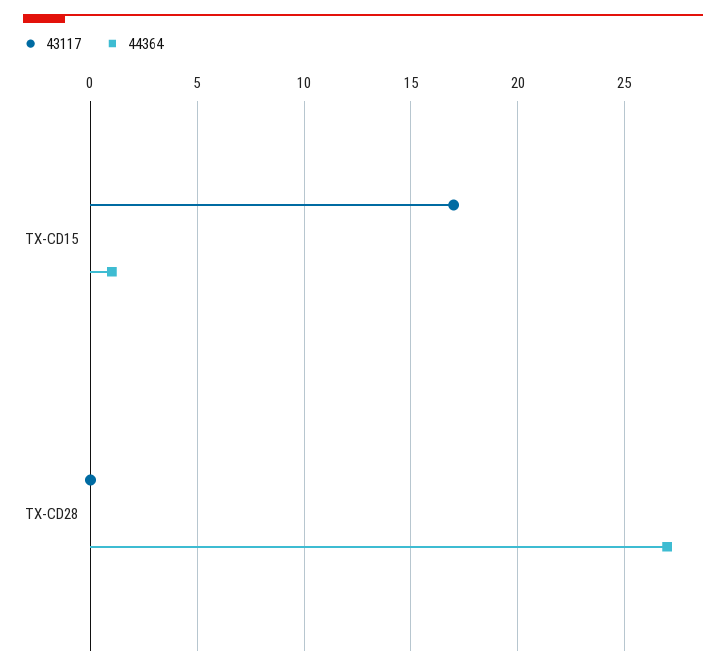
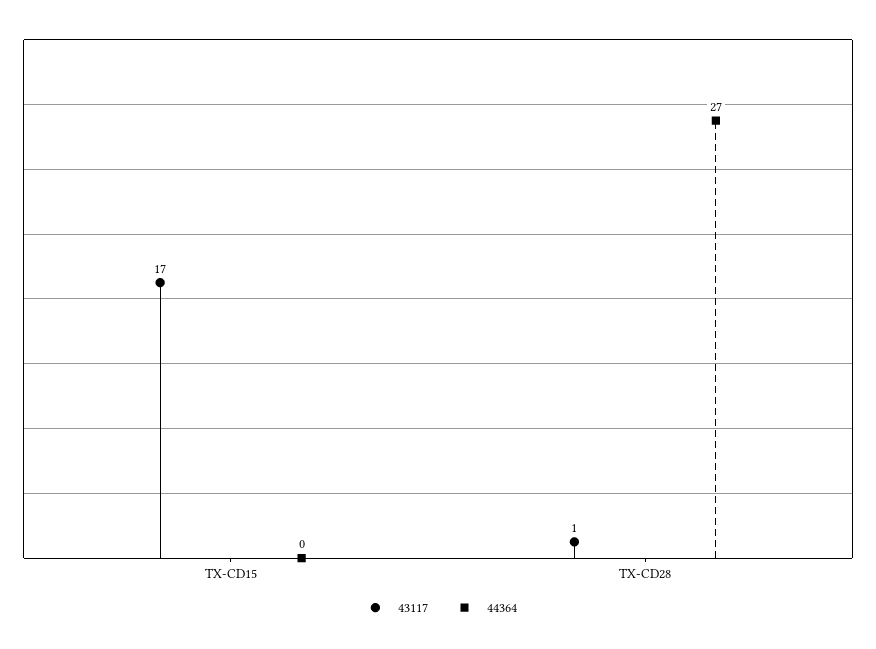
44364, TX-CD15: 1 -> 0
43117, TX-CD28: 0 -> 1

